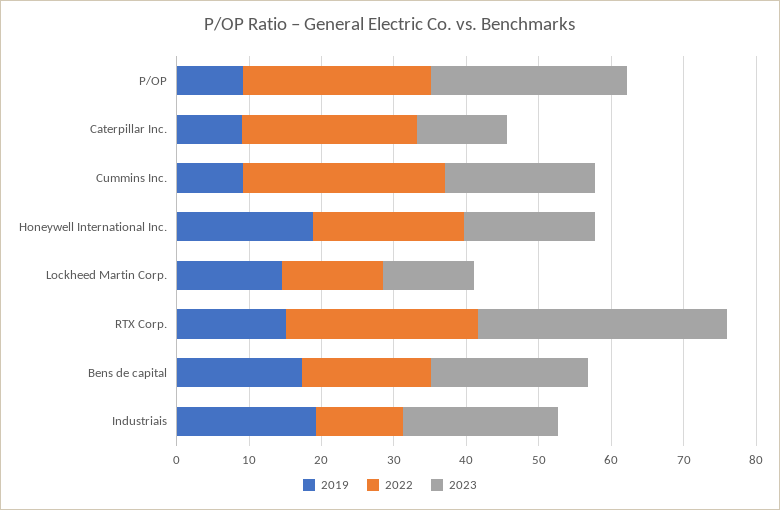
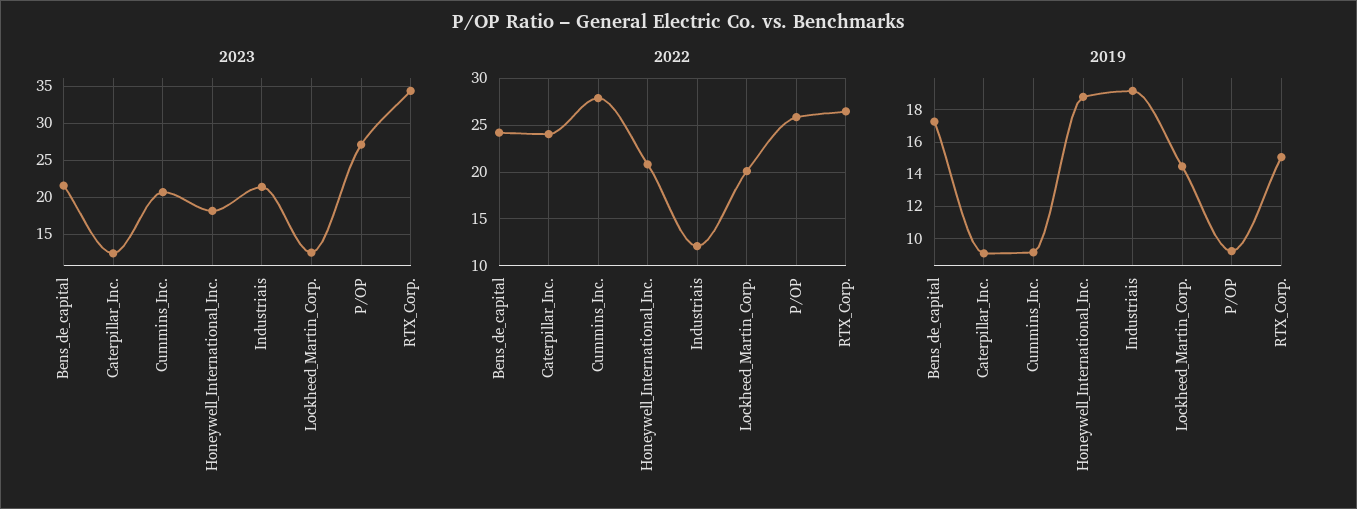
2022, Lockheed Martin Corp.: 14 -> 20
2022, Bens de capital: 18 -> 24

